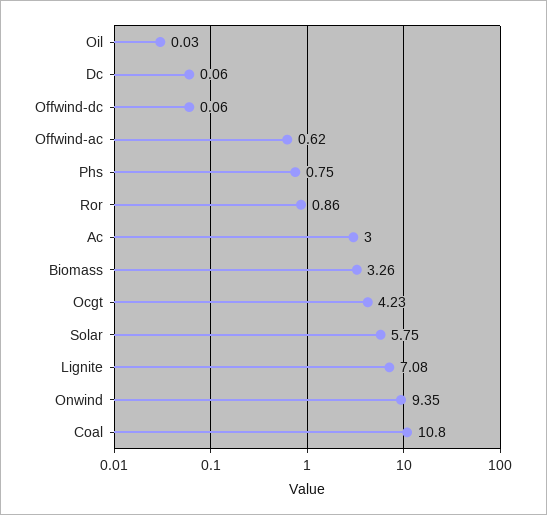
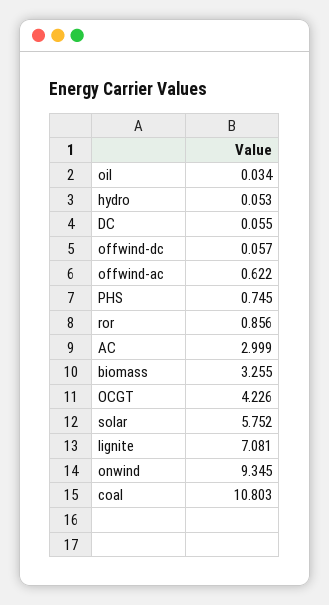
hydro: none -> 0.053

